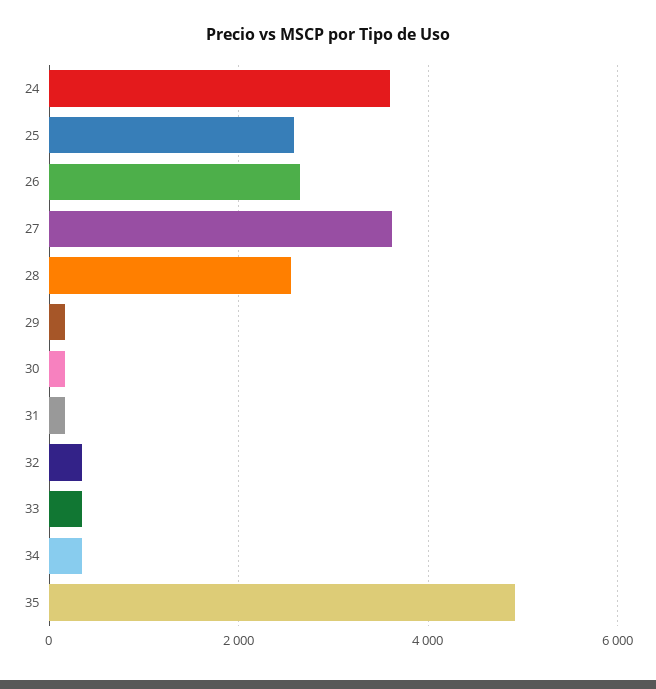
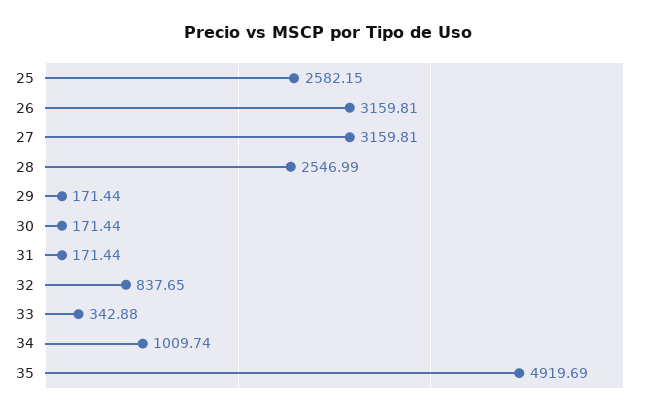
24: 3600 -> none
26: 2600 -> 3159.81
27: 3600 -> 3159.81
32: 400 -> 837.65
34: 400 -> 1009.74

